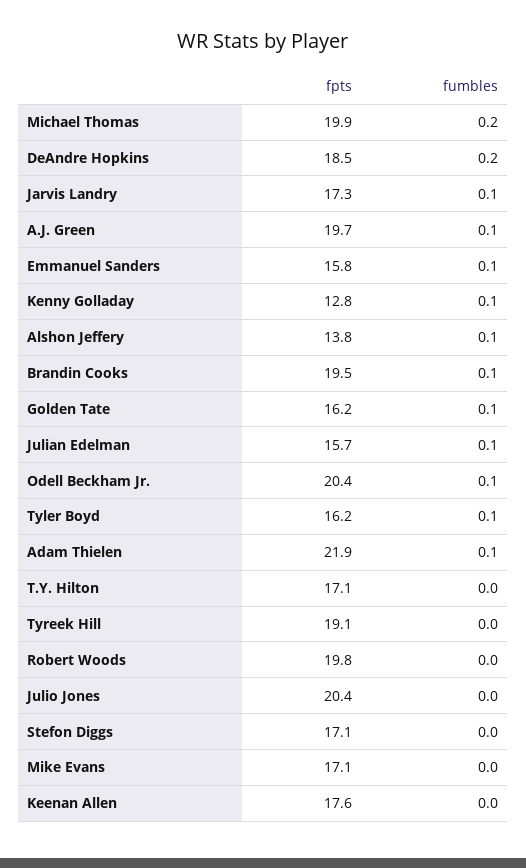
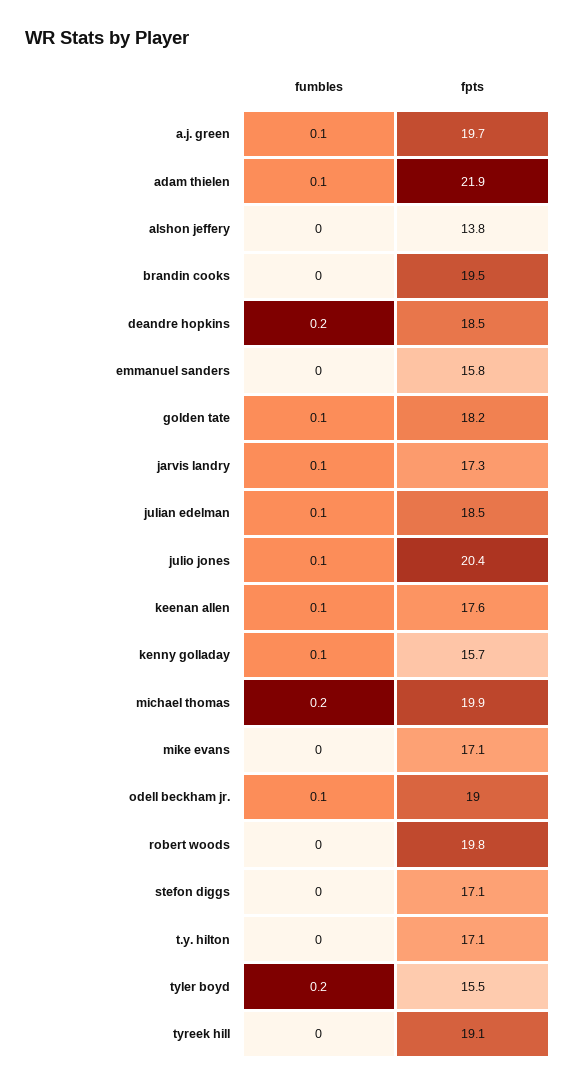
fumbles, Emmanuel Sanders: 0.1 -> 0
fpts, Kenny Golladay: 12.8 -> 15.7
fumbles, Alshon Jeffery: 0.1 -> 0
fumbles, Brandin Cooks: 0.1 -> 0
fpts, Golden Tate: 16.2 -> 18.2
fpts, Julian Edelman: 15.7 -> 18.5
fpts, Odell Beckham Jr.: 20.4 -> 19
fpts, Tyler Boyd: 16.2 -> 15.5
fumbles, Tyler Boyd: 0.1 -> 0.2
fumbles, Julio Jones: 0 -> 0.1
fumbles, Keenan Allen: 0 -> 0.1

